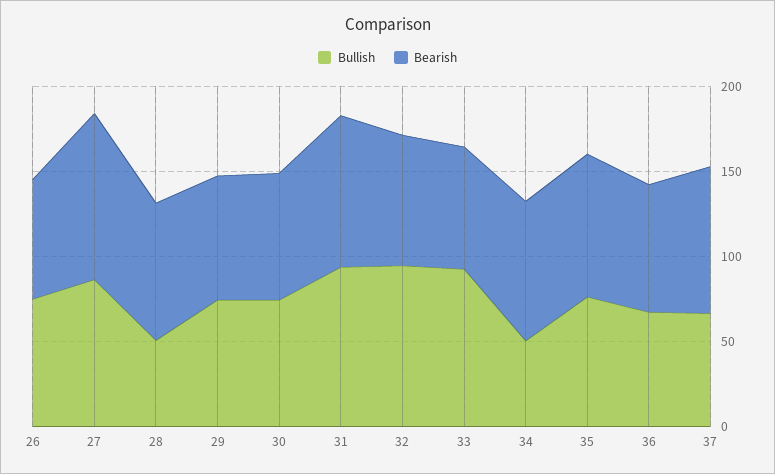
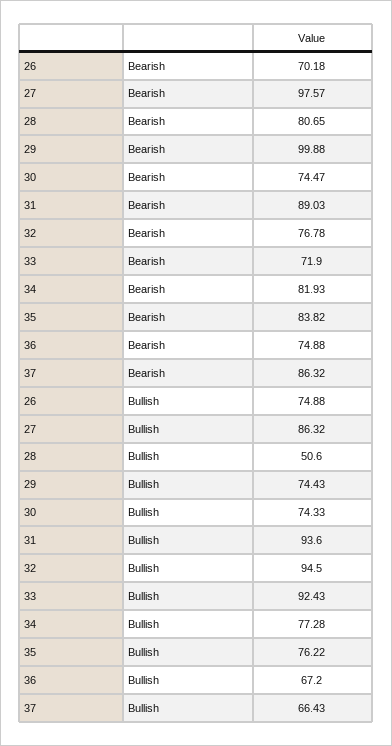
Bearish, 29: 70 -> 99.88
Bullish, 34: 50 -> 77.28

